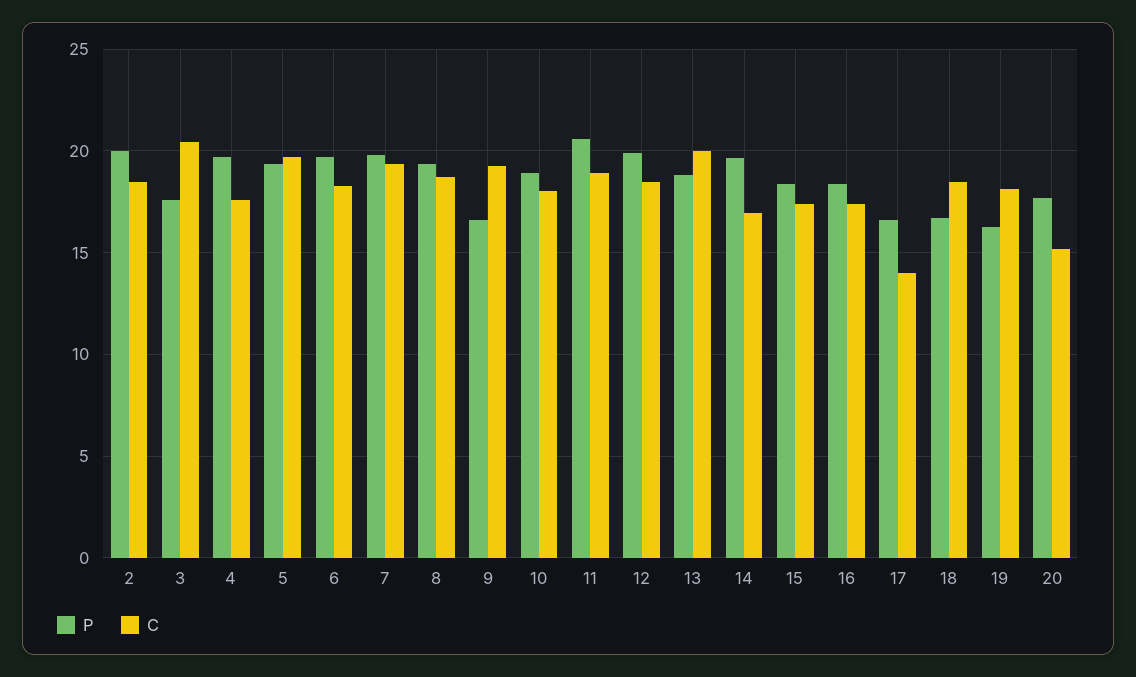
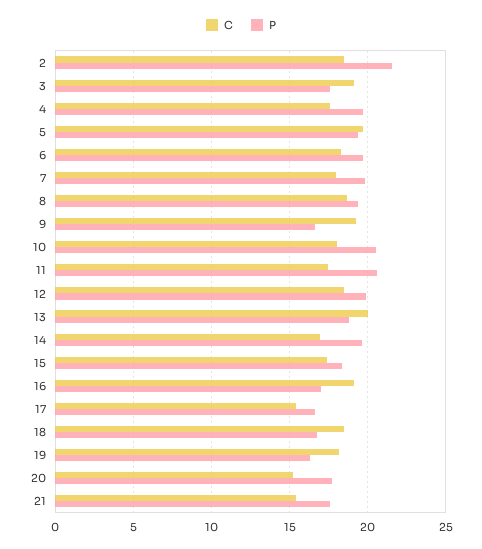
P, 2: 20 -> 21.5
C, 3: 20.5 -> 19
C, 7: 19.5 -> 18
P, 10: 19 -> 20.5
C, 11: 19 -> 17.5
P, 16: 18.5 -> 17
C, 16: 17.5 -> 19
C, 17: 14 -> 15.5
C, 21: none -> 15.5
P, 21: none -> 17.5

